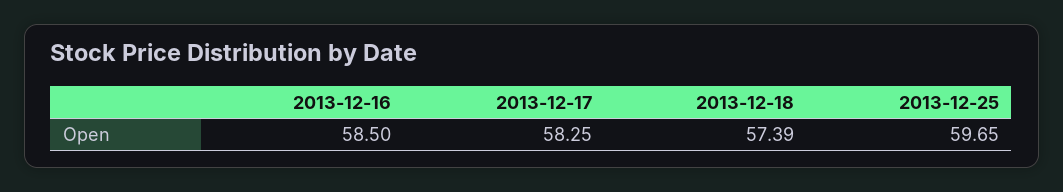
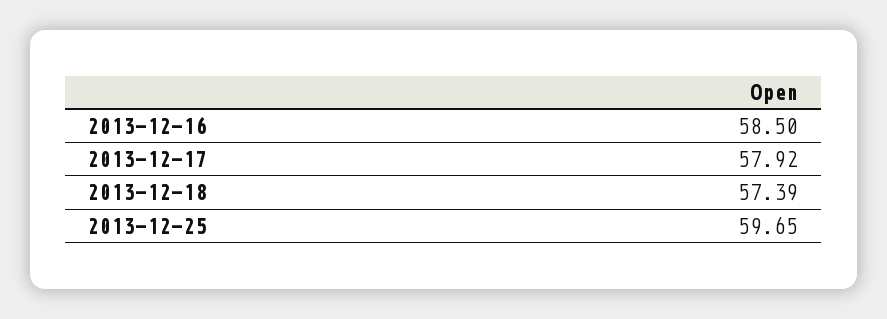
2013-12-17: 58.25 -> 57.92

